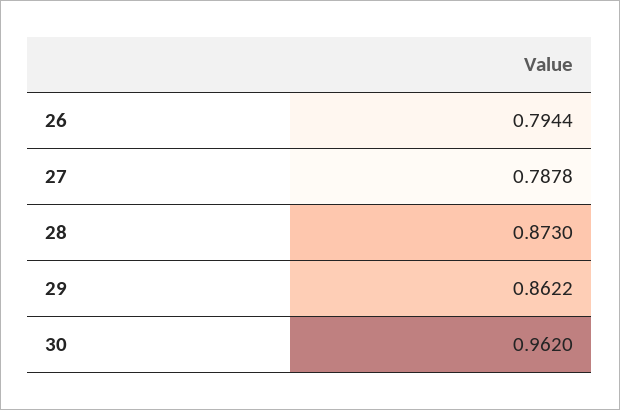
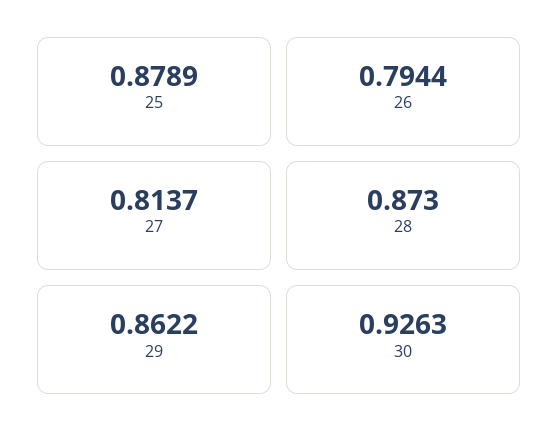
27: 0.7878 -> 0.8137
30: 0.962 -> 0.9263
25: none -> 0.8789

